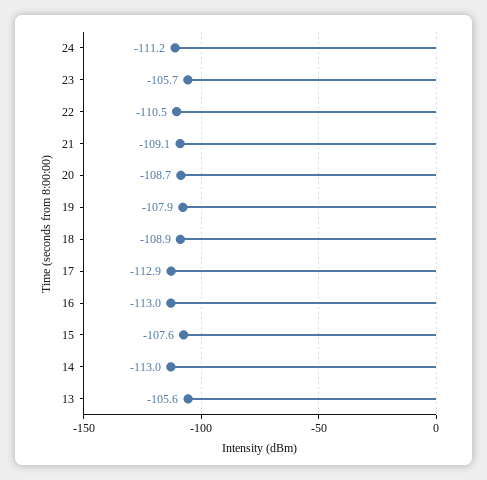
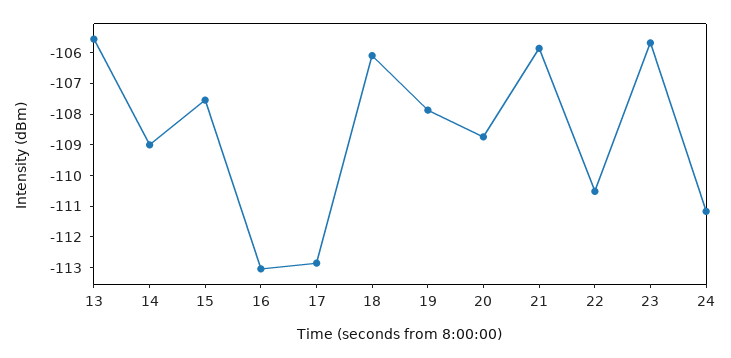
21: -109.1 -> -106
18: -108.9 -> -106
14: -113 -> -109

